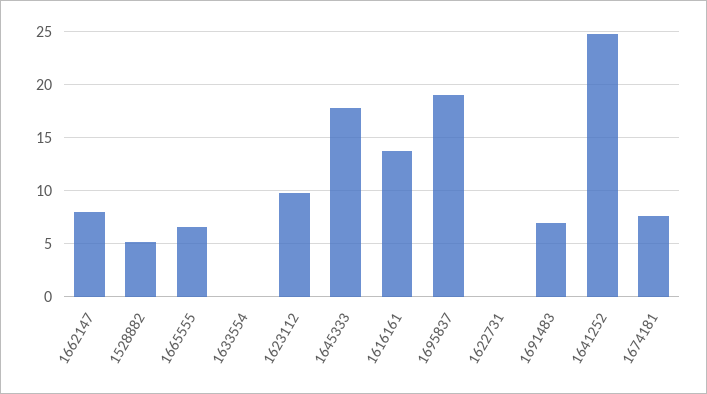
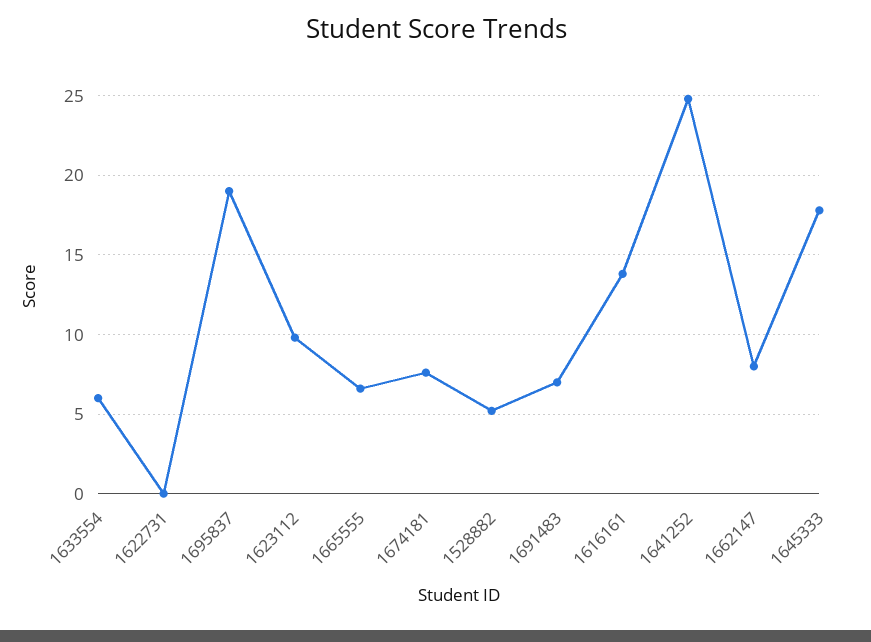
1633554: 0 -> 6

